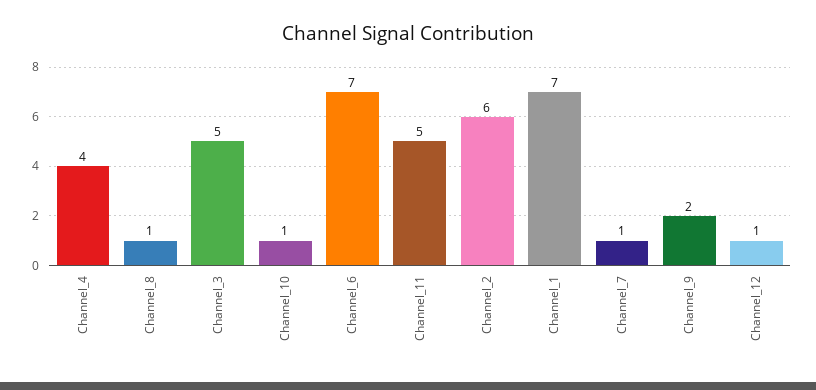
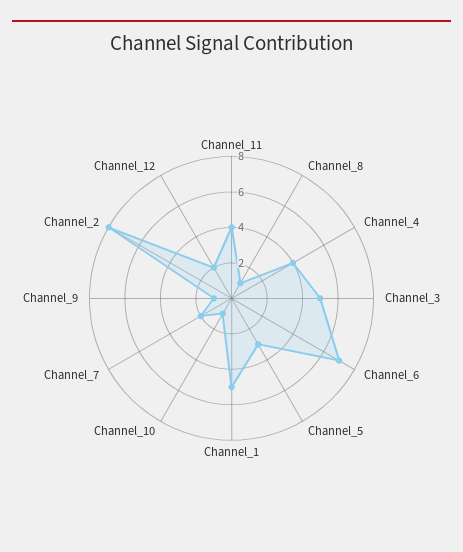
Channel_11: 5 -> 4
Channel_2: 6 -> 8
Channel_1: 7 -> 5
Channel_7: 1 -> 2
Channel_9: 2 -> 1
Channel_12: 1 -> 2
Channel_5: none -> 3

